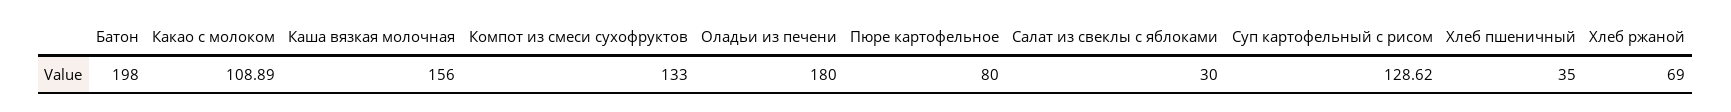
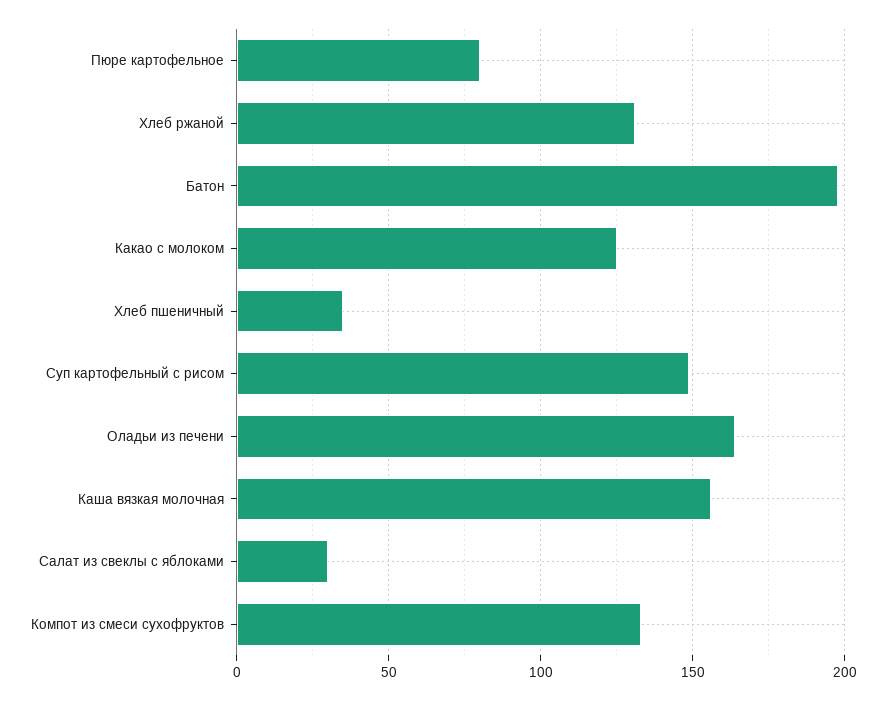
Какао с молоком: 108.89 -> 125
Оладьи из печени: 180 -> 165
Суп картофельный с рисом: 128.62 -> 150
Хлеб ржаной: 69 -> 130

